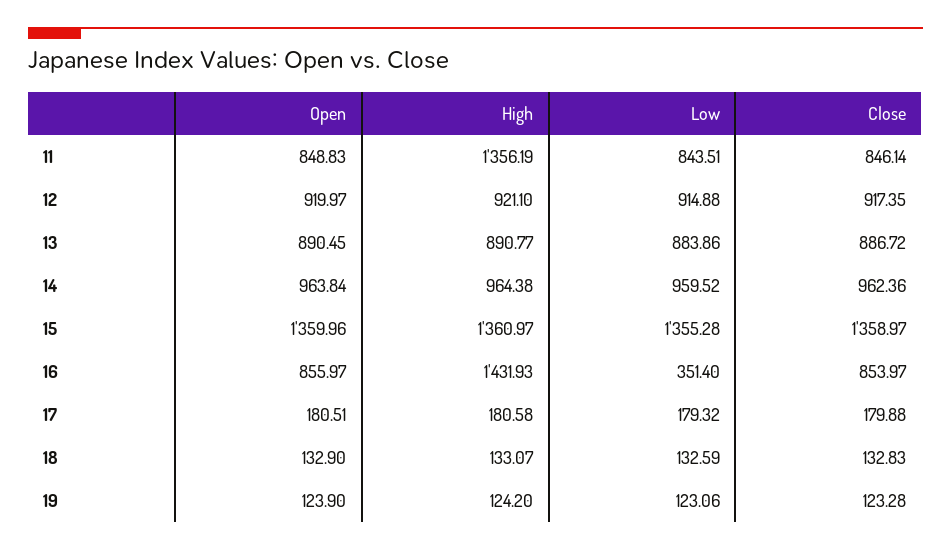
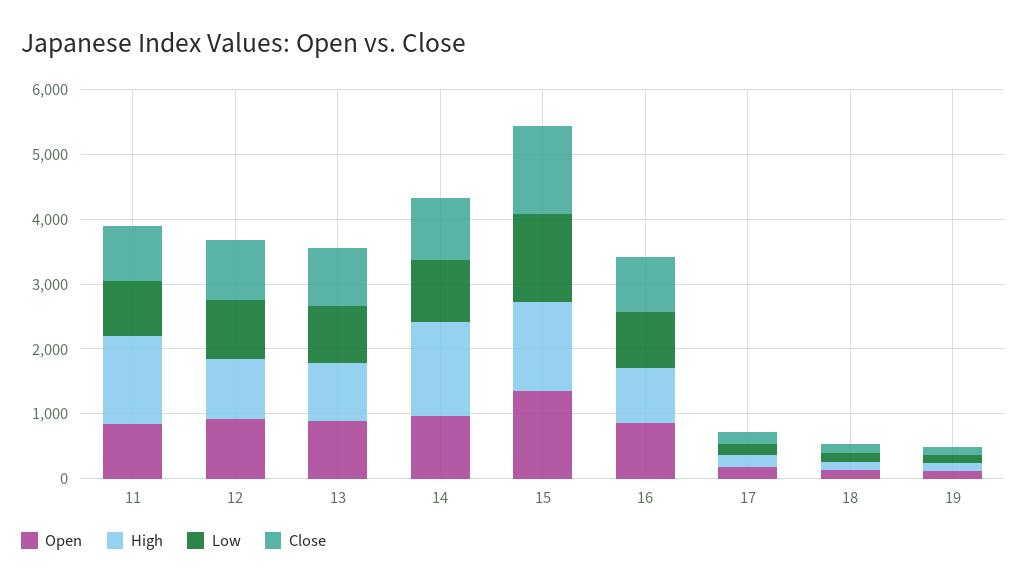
High, 14: 964.38 -> 1400
High, 16: 1431.93 -> 800
Low, 16: 351.4 -> 800

